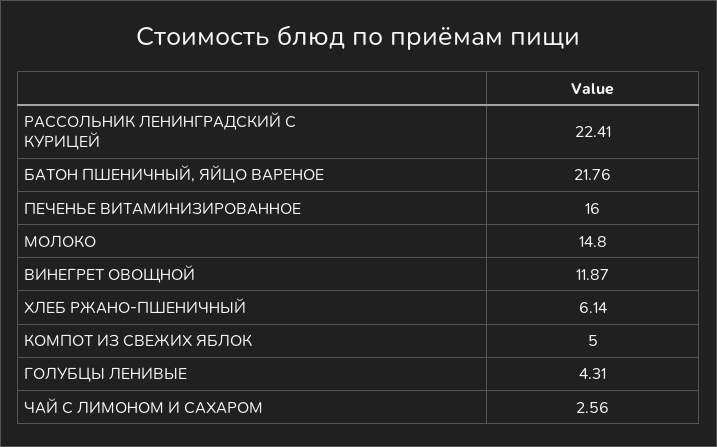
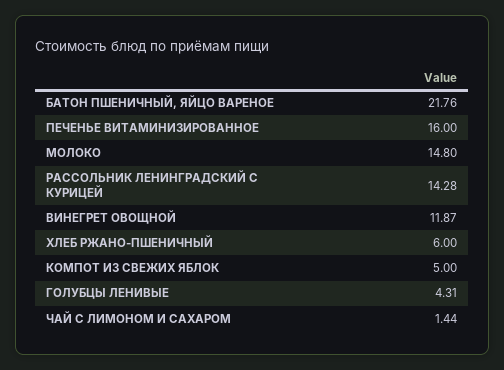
РАССОЛЬНИК ЛЕНИНГРАДСКИЙ С КУРИЦЕЙ: 22.41 -> 14.28
ХЛЕБ РЖАНО-ПШЕНИЧНЫЙ: 6.14 -> 6
ЧАЙ С ЛИМОНОМ И САХАРОМ: 2.56 -> 1.44

